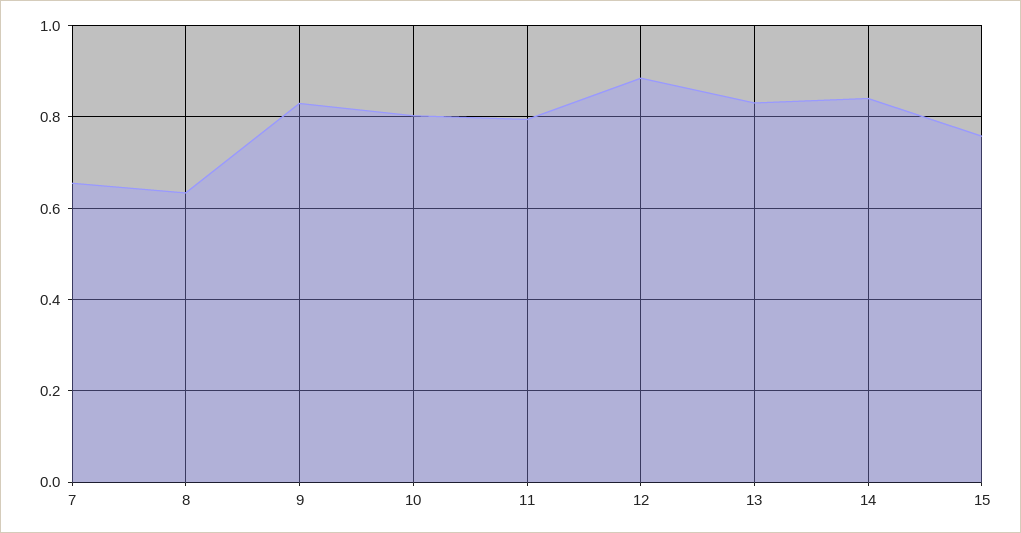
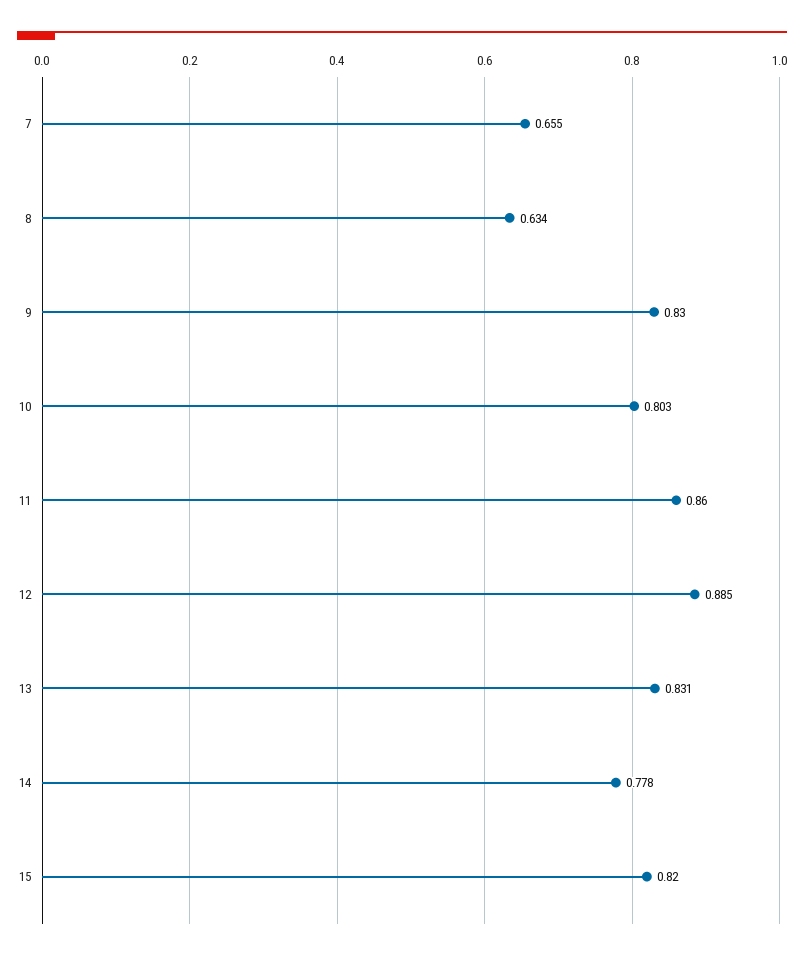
11: 0.8 -> 0.86
14: 0.84 -> 0.778
15: 0.76 -> 0.82

